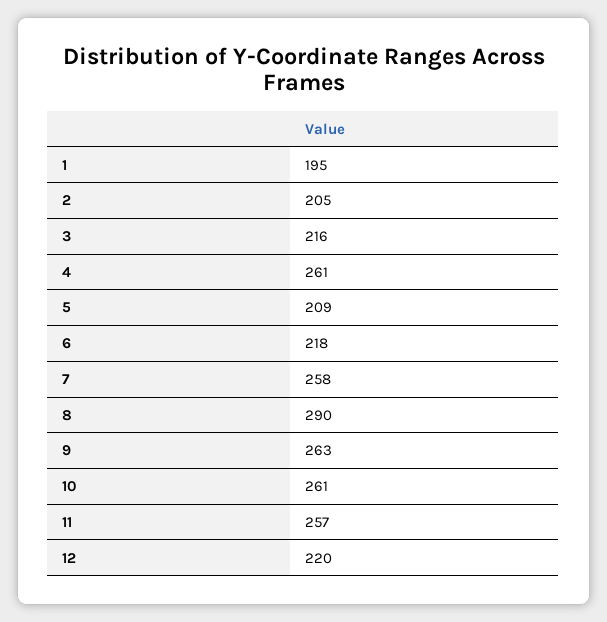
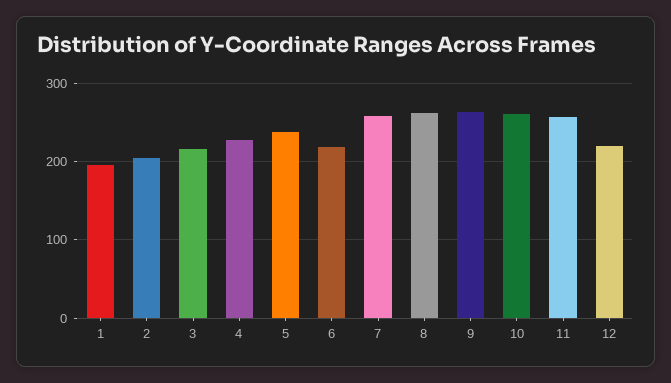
4: 261 -> 230
5: 209 -> 240
8: 290 -> 260

